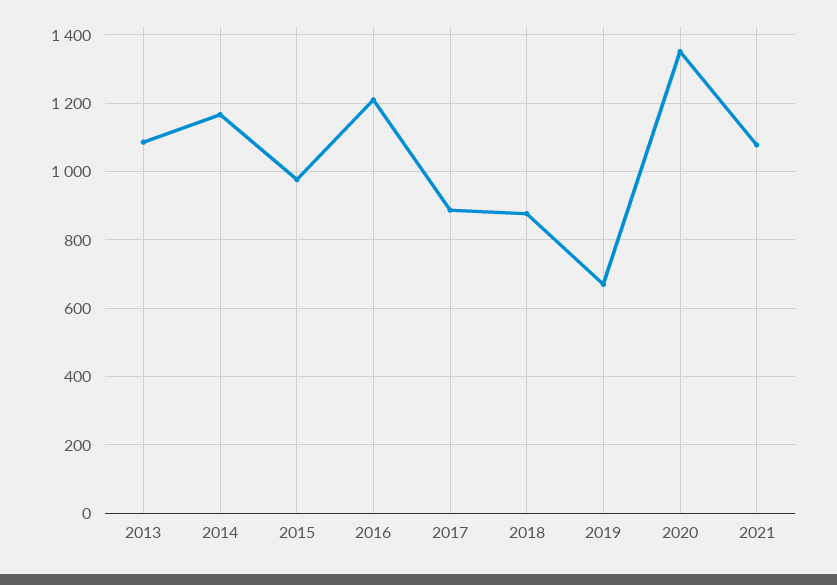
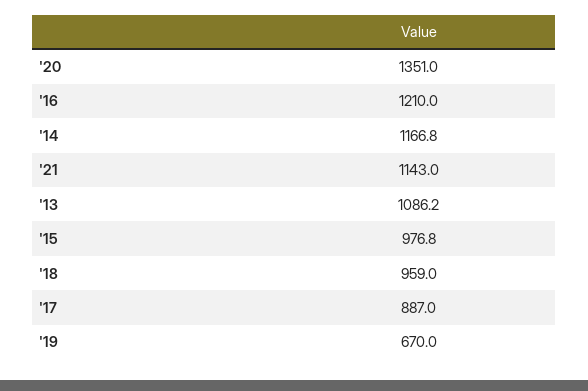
2018: 880 -> 959
2021: 1080 -> 1143

